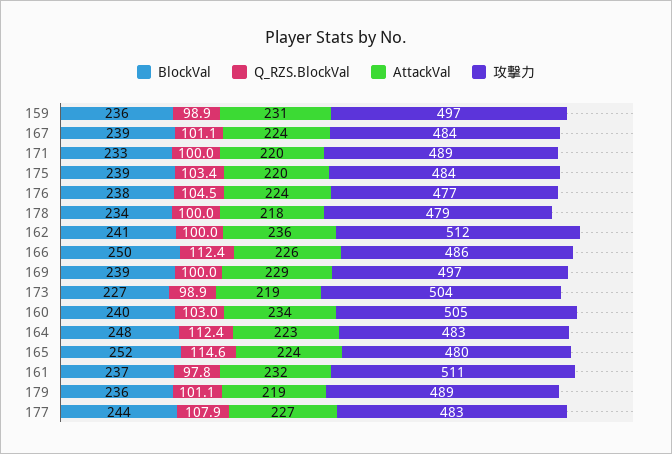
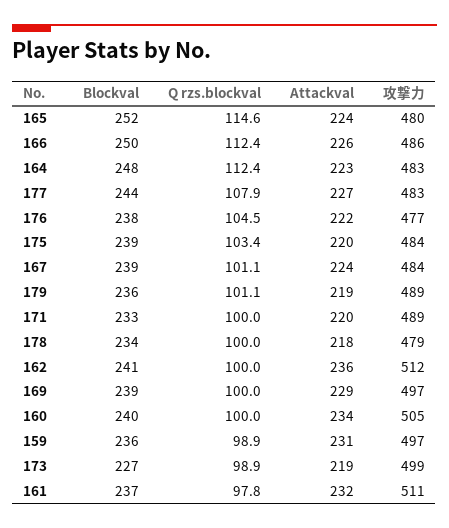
AttackVal, 176: 224 -> 222
攻撃力, 173: 504 -> 499
Q_RZS.BlockVal, 160: 103 -> 100

